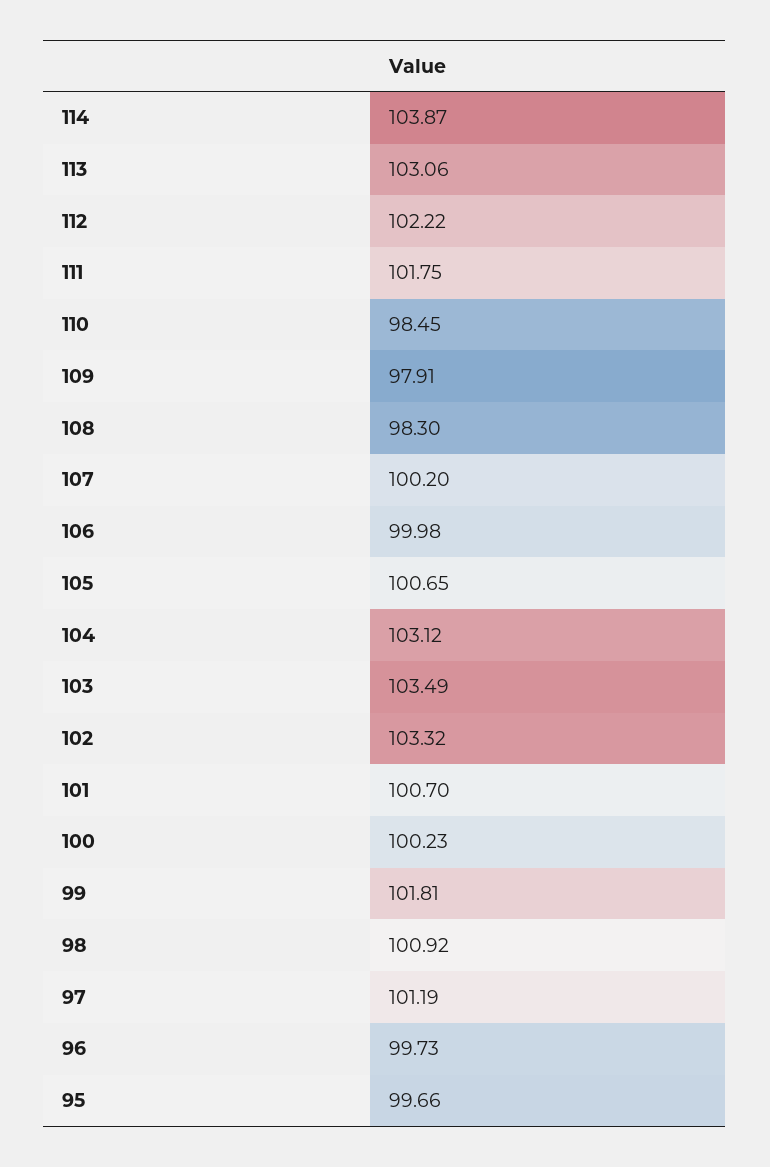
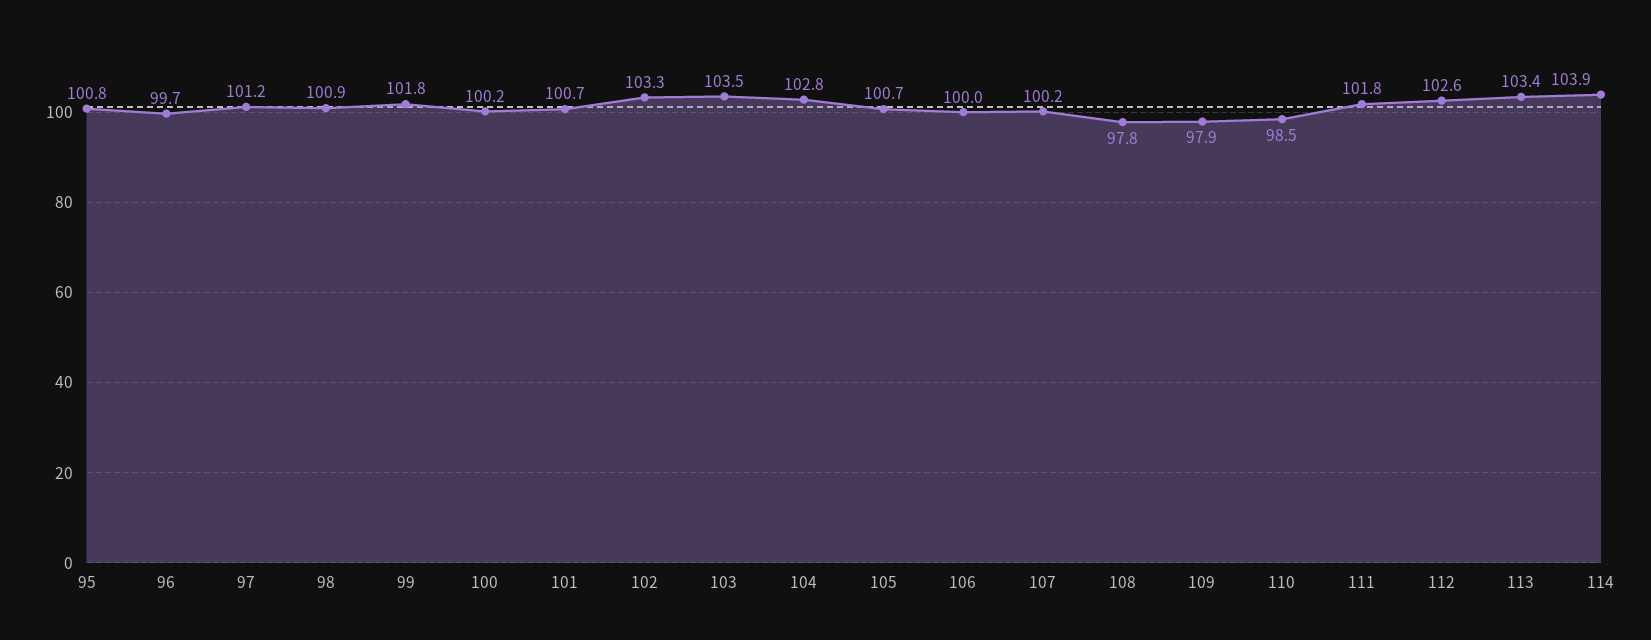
113: 103.06 -> 103.4
112: 102.22 -> 102.6
108: 98.3 -> 97.8
104: 103.12 -> 102.8
95: 99.66 -> 100.8

